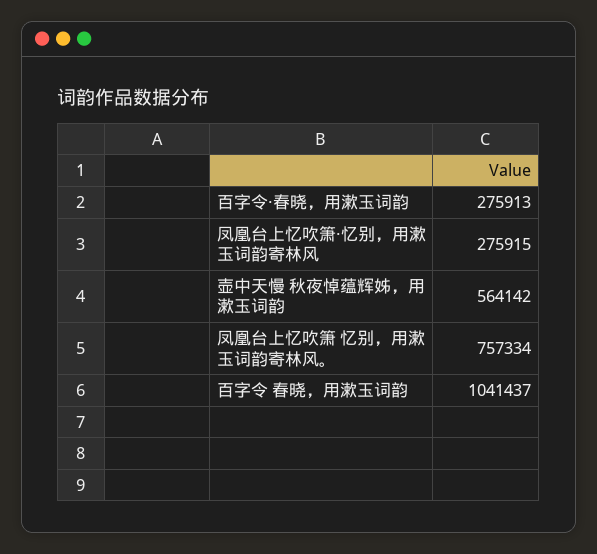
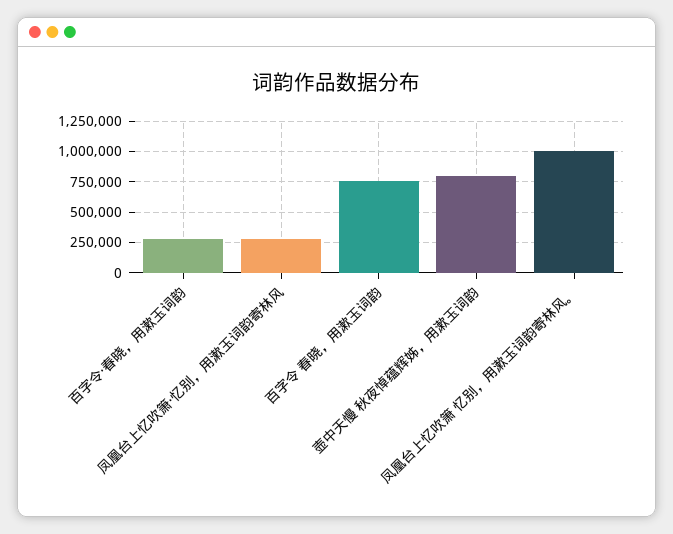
壶中天慢 秋夜悼蕴辉姊，用漱玉词韵: 564142 -> 800000
凤凰台上忆吹箫 忆别，用漱玉词韵寄林风。: 757334 -> 1000000
百字令 春晓，用漱玉词韵: 1041437 -> 750000

